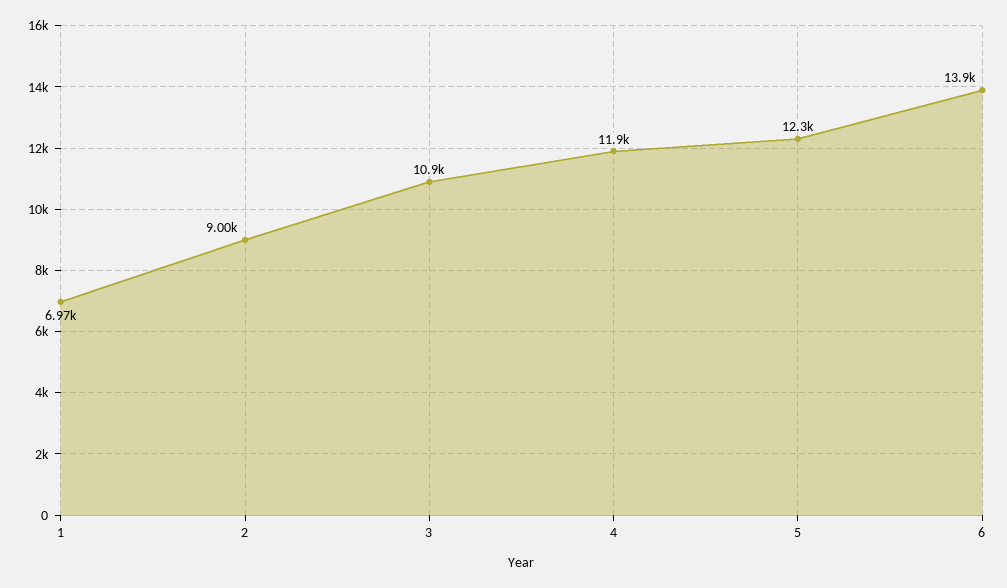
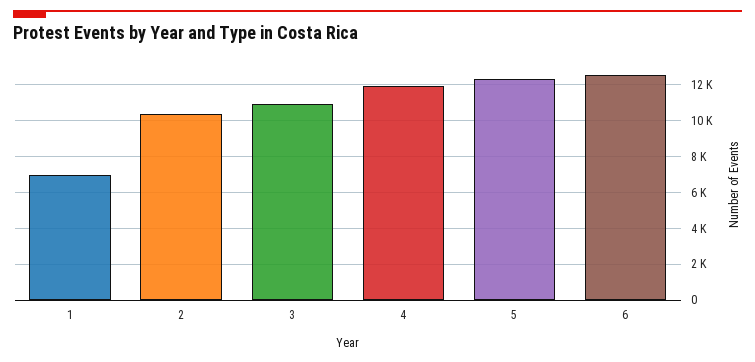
2: 9000 -> 10500
6: 13900 -> 12500

